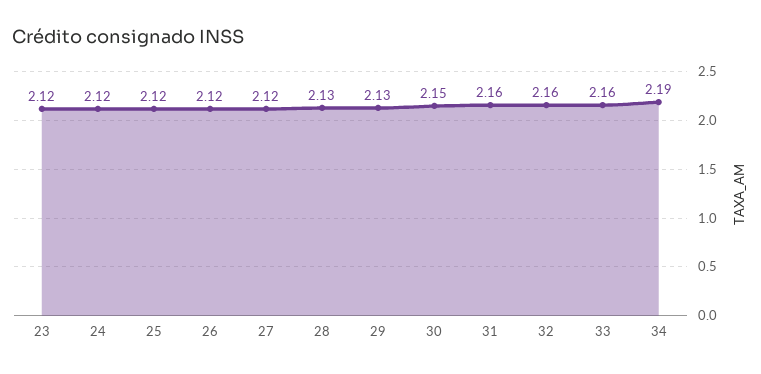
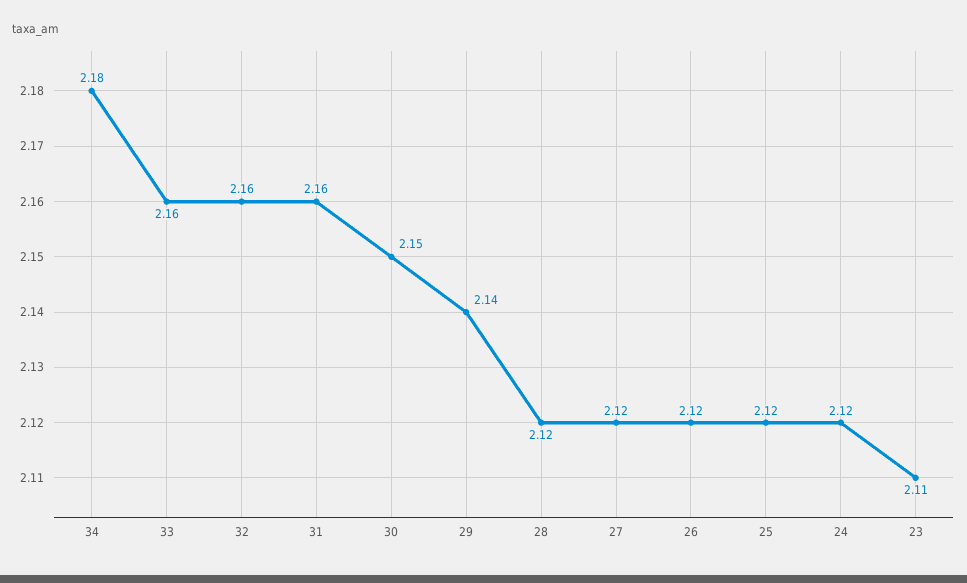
23: 2.12 -> 2.11
28: 2.13 -> 2.12
29: 2.13 -> 2.14
34: 2.19 -> 2.18

